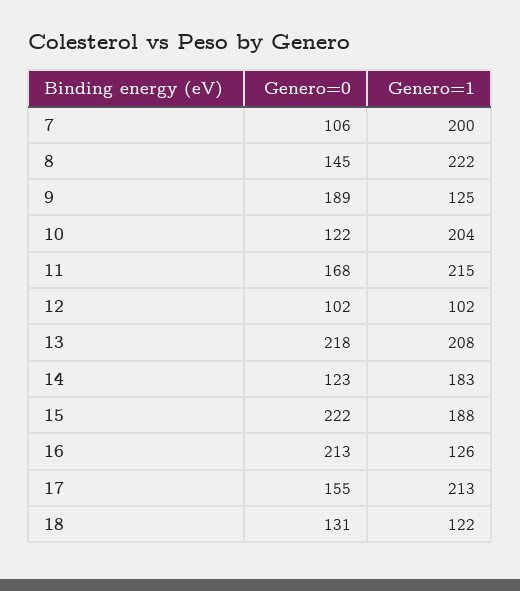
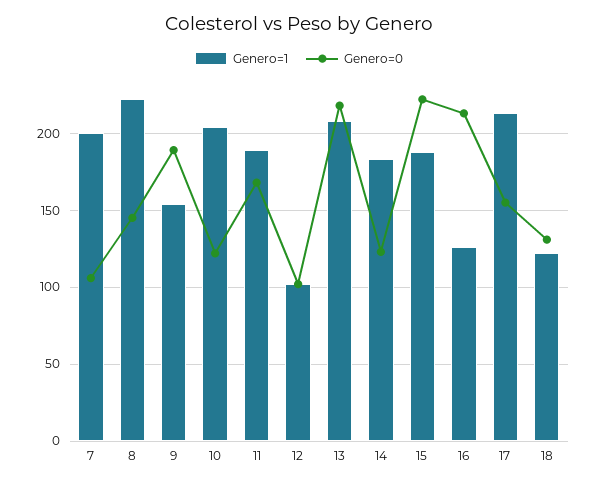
Genero=1, 9: 125 -> 155
Genero=1, 11: 215 -> 190

